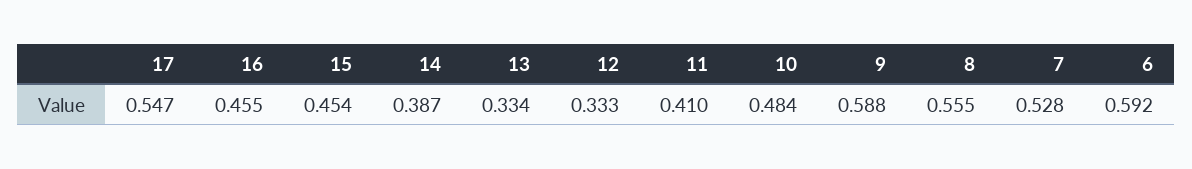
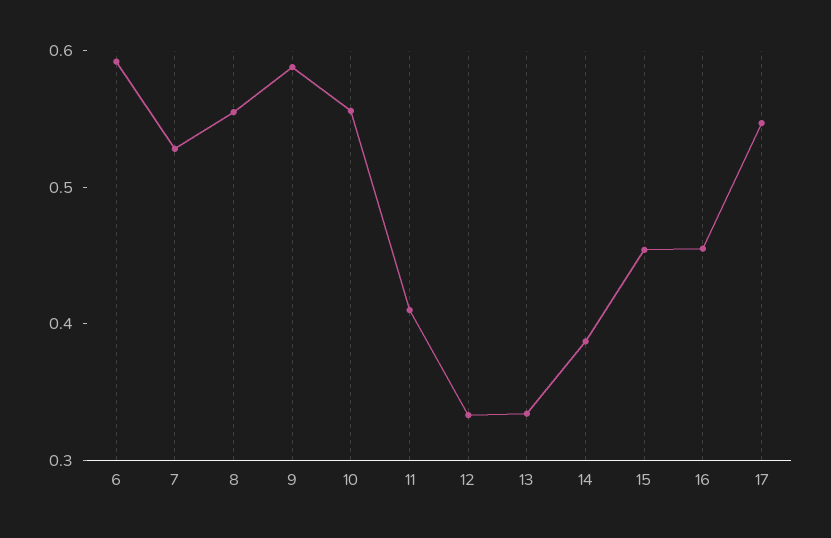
10: 0.484 -> 0.56

